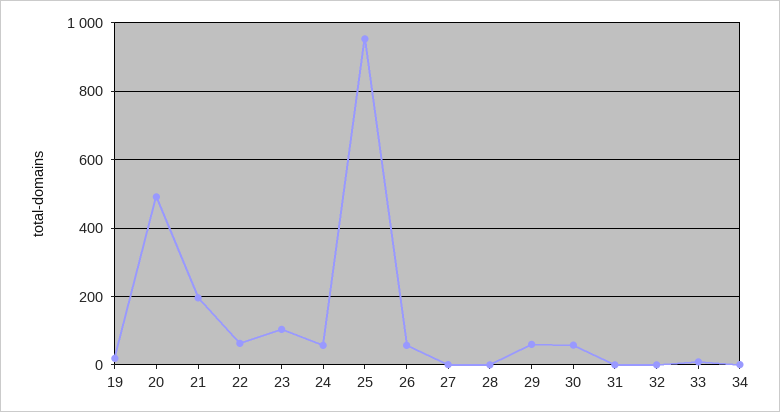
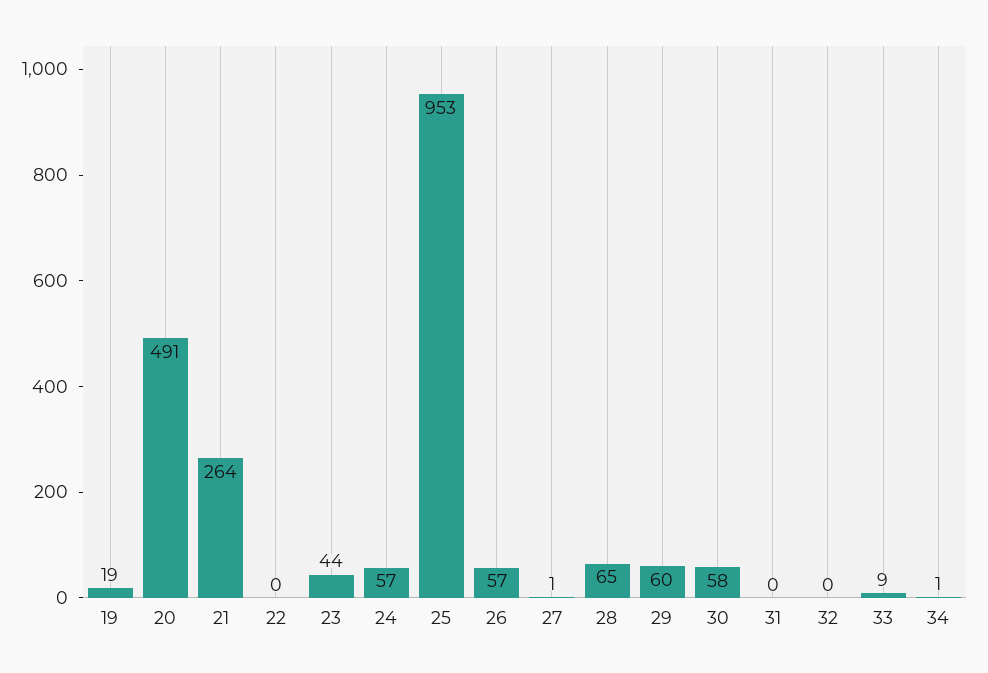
21: 200 -> 264
22: 60 -> 0
23: 100 -> 44
28: 0 -> 65

